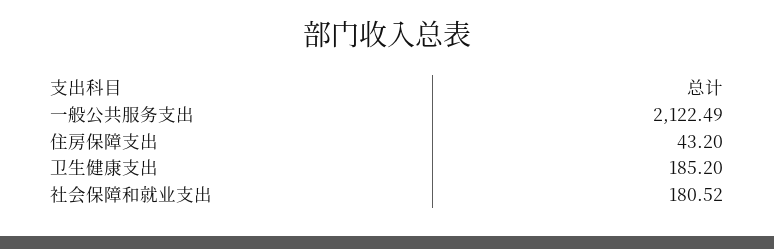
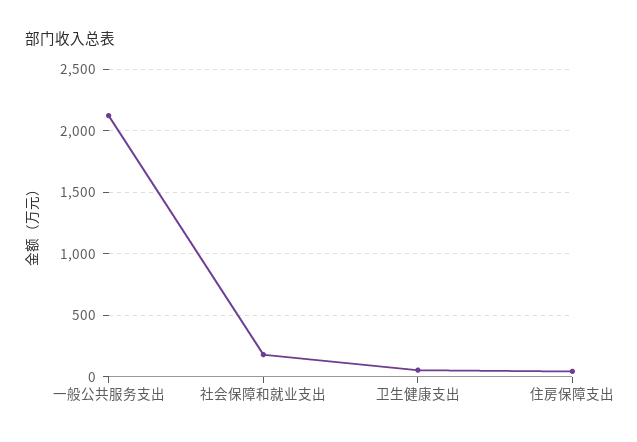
卫生健康支出: 185.2 -> 50

